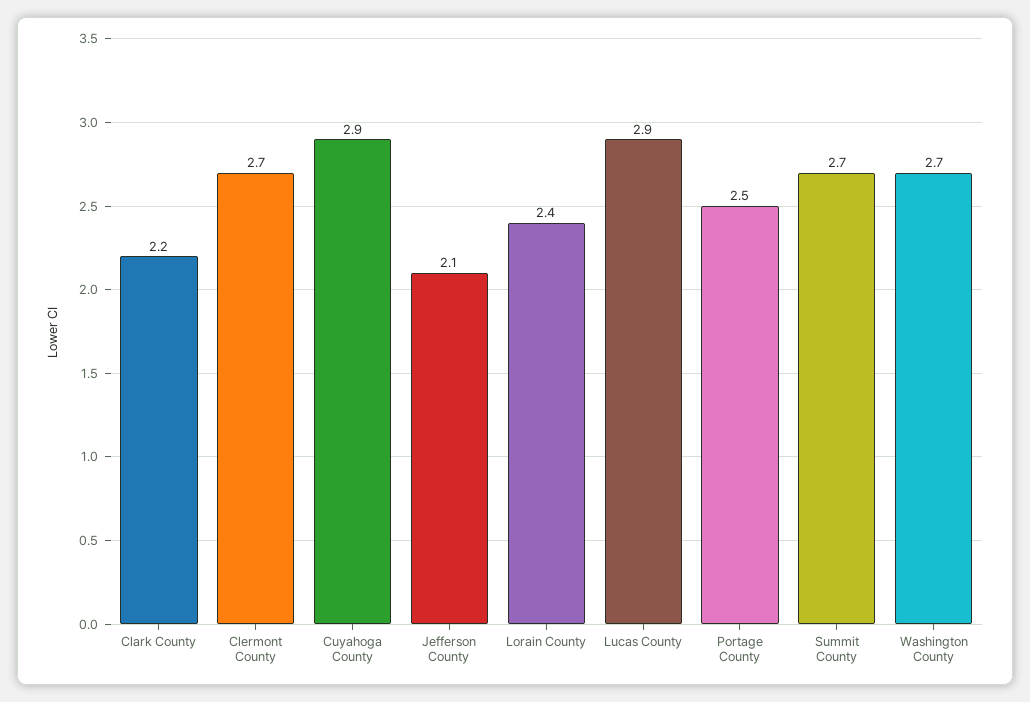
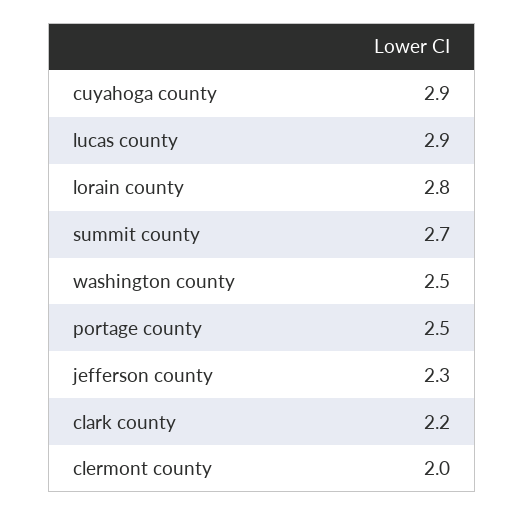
Clermont County: 2.7 -> 2
Jefferson County: 2.1 -> 2.3
Lorain County: 2.4 -> 2.8
Washington County: 2.7 -> 2.5

